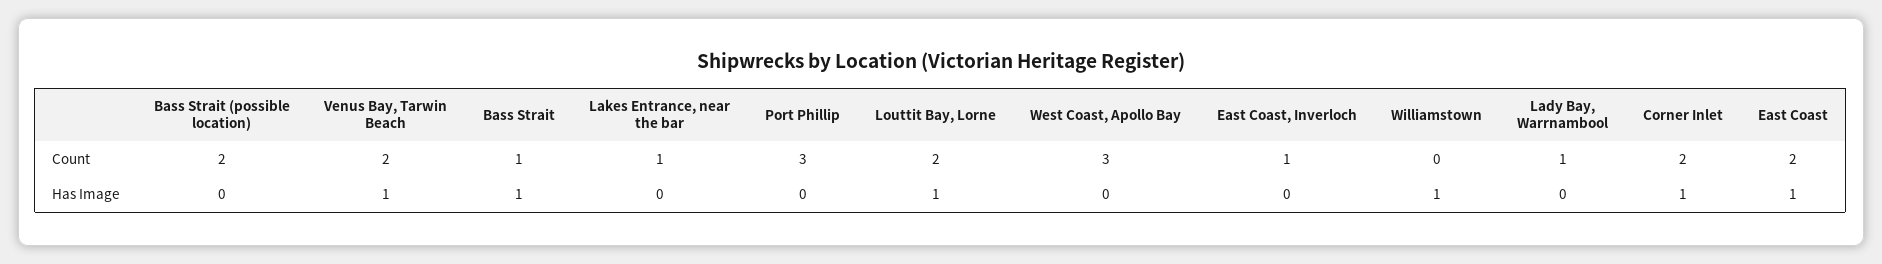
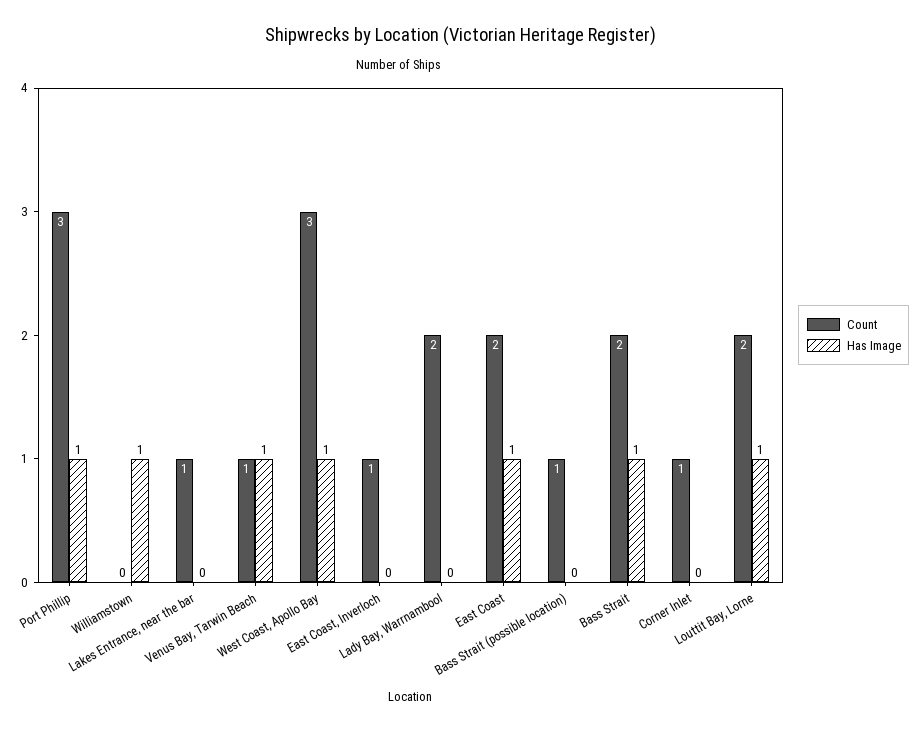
Count, Bass Strait (possible location): 2 -> 1
Count, Venus Bay, Tarwin Beach: 2 -> 1
Count, Bass Strait: 1 -> 2
Count, Lady Bay, Warrnambool: 1 -> 2
Count, Corner Inlet: 2 -> 1
Has Image, Port Phillip: 0 -> 1
Has Image, West Coast, Apollo Bay: 0 -> 1
Has Image, Corner Inlet: 1 -> 0

